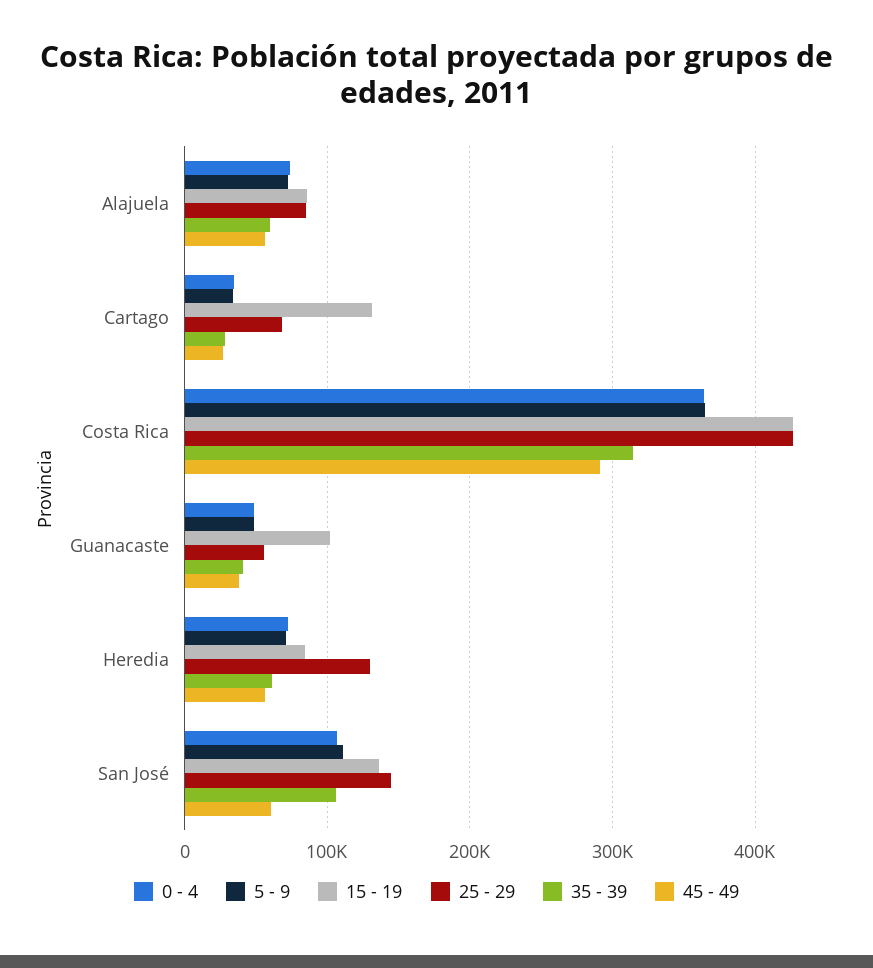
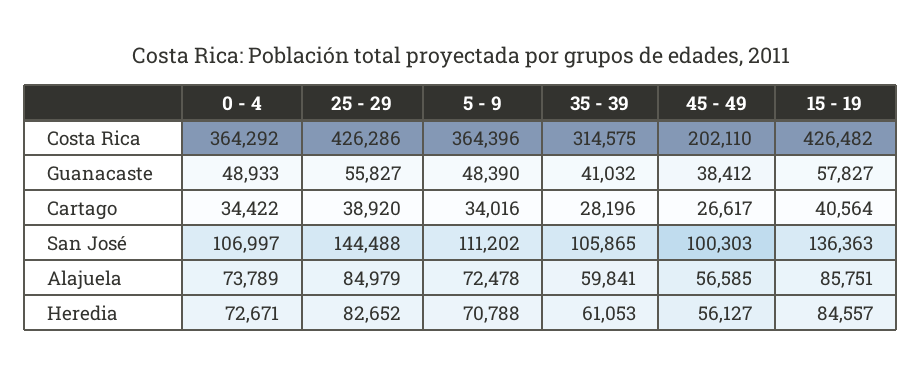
15 - 19, Cartago: 130000 -> 40564
25 - 29, Cartago: 70000 -> 38920
45 - 49, Costa Rica: 290000 -> 202110
15 - 19, Guanacaste: 100000 -> 57827
25 - 29, Heredia: 130000 -> 82652
45 - 49, San José: 60000 -> 100303

